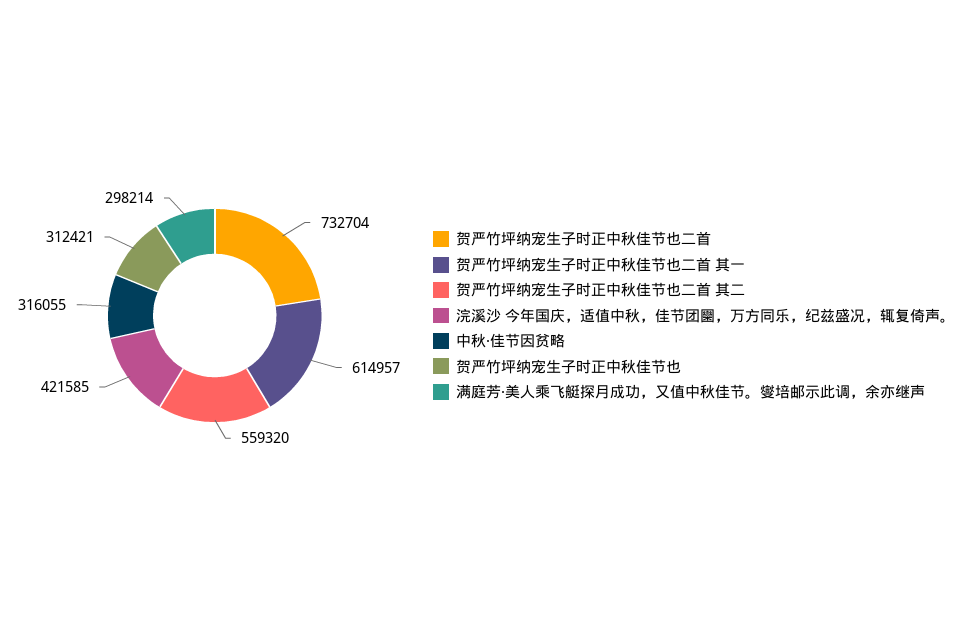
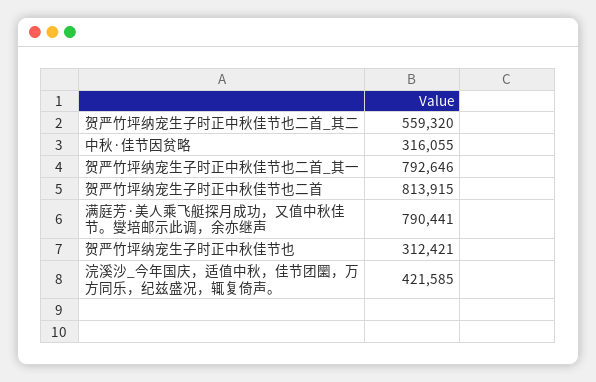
贺严竹坪纳宠生子时正中秋佳节也二首: 732704 -> 813915
贺严竹坪纳宠生子时正中秋佳节也二首 其一: 614957 -> 792646
满庭芳·美人乘飞艇探月成功，又值中秋佳节。燮培邮示此调，余亦继声: 298214 -> 790441

